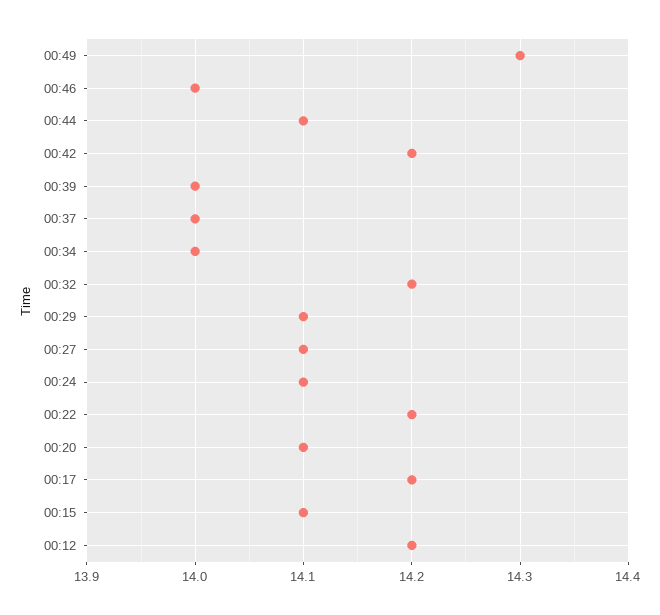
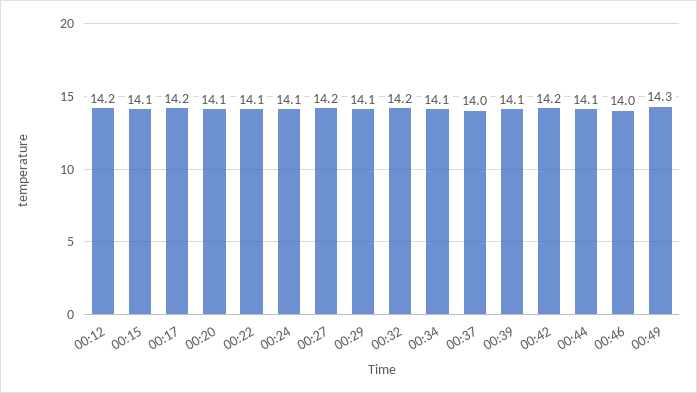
00:39: 14 -> 14.1
00:34: 14 -> 14.1
00:27: 14.1 -> 14.2
00:22: 14.2 -> 14.1

